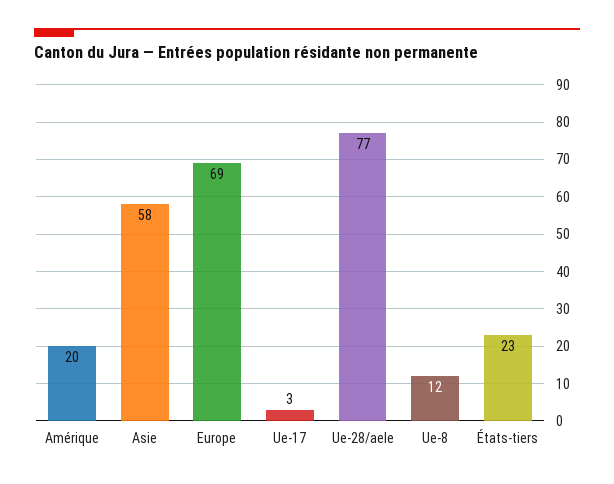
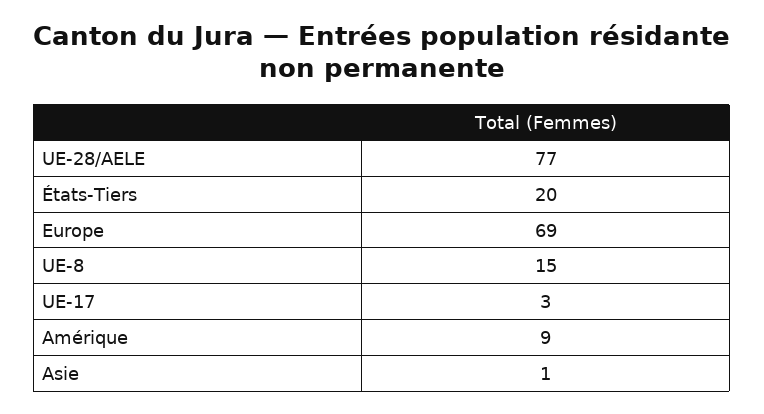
Amérique: 20 -> 9
Asie: 58 -> 1
Ue-8: 12 -> 15
États-tiers: 23 -> 20

